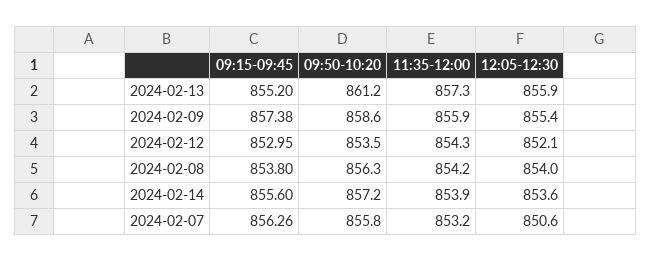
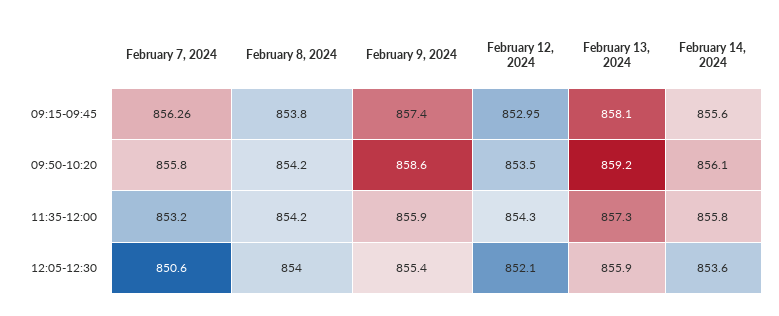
09:15-09:45, 2024-02-13: 855.2 -> 858.1
09:50-10:20, 2024-02-13: 861.2 -> 859.2
09:15-09:45, 2024-02-09: 857.38 -> 857.4
09:50-10:20, 2024-02-08: 856.3 -> 854.2
09:50-10:20, 2024-02-14: 857.2 -> 856.1
11:35-12:00, 2024-02-14: 853.9 -> 855.8

